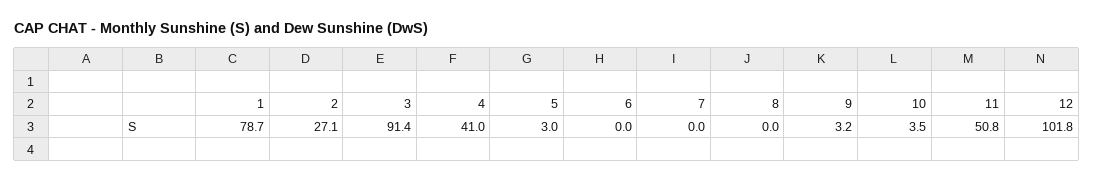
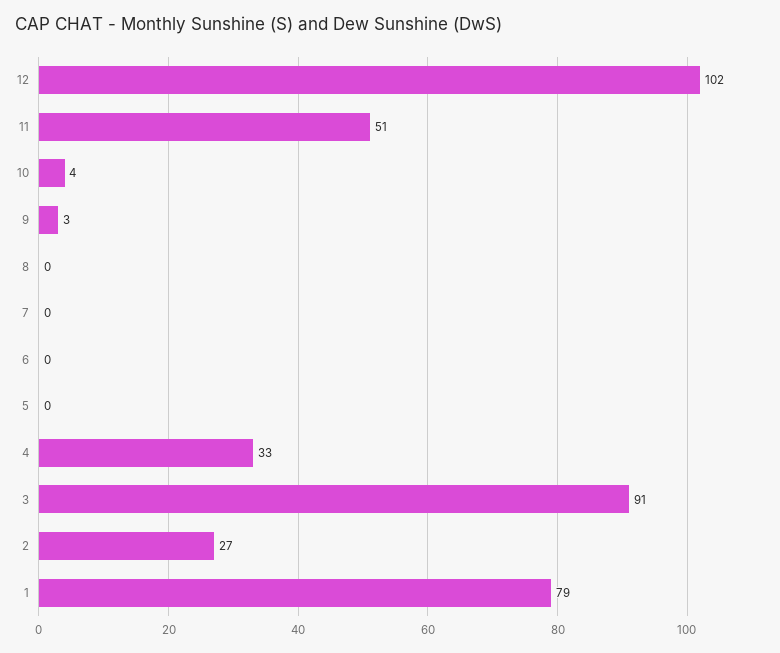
4: 41 -> 33
5: 3 -> 0

